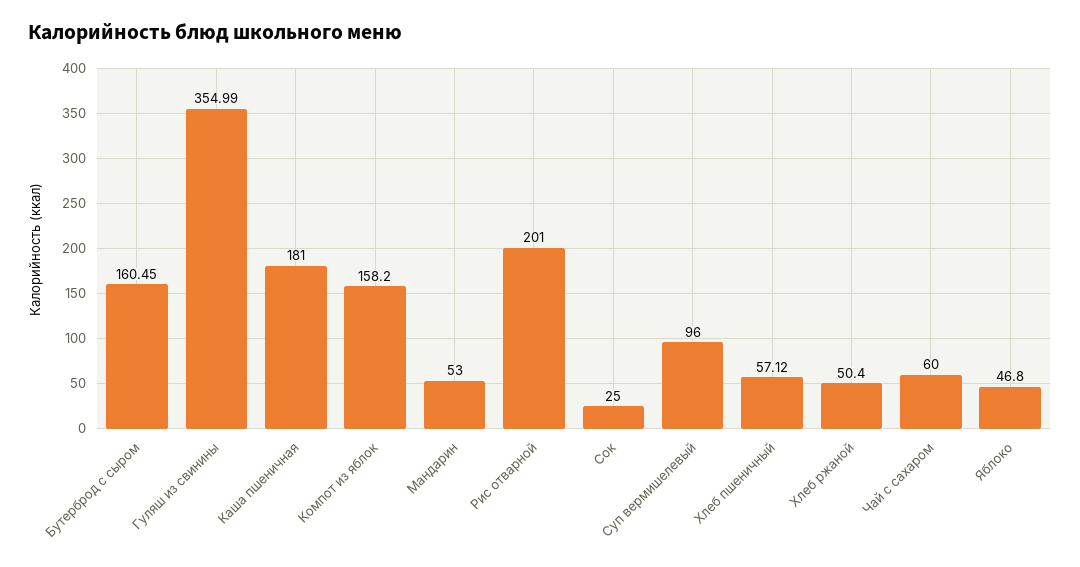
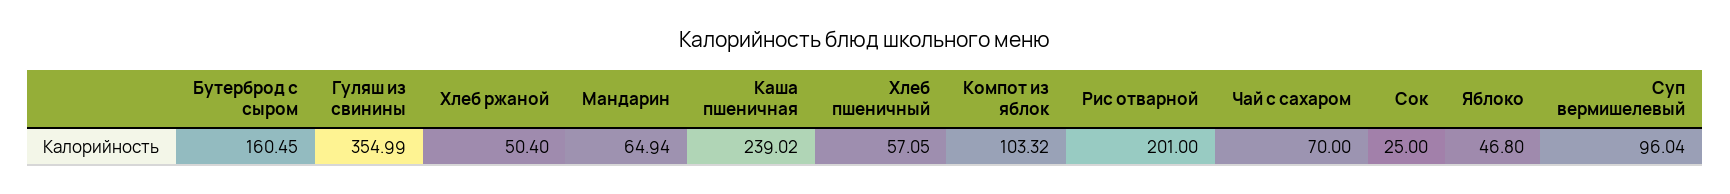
Каша пшеничная: 181 -> 239.02
Компот из яблок: 158.2 -> 103.32
Мандарин: 53 -> 64.94
Суп вермишелевый: 96 -> 96.04
Хлеб пшеничный: 57.12 -> 57.05
Чай с сахаром: 60 -> 70

